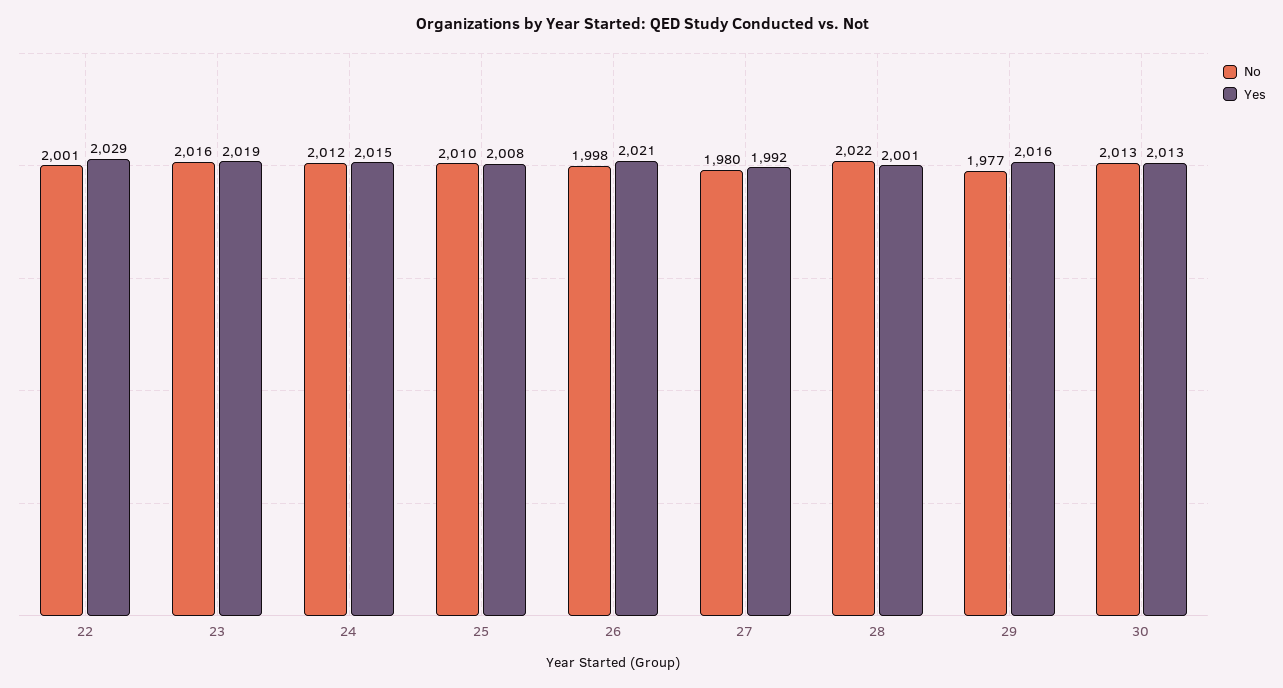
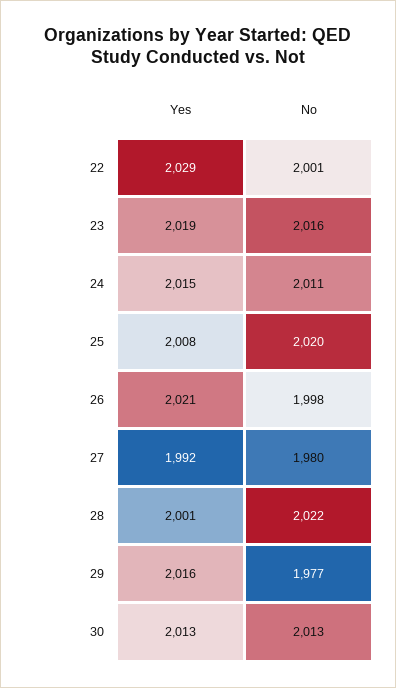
No, 24: 2012 -> 2011
No, 25: 2010 -> 2020

